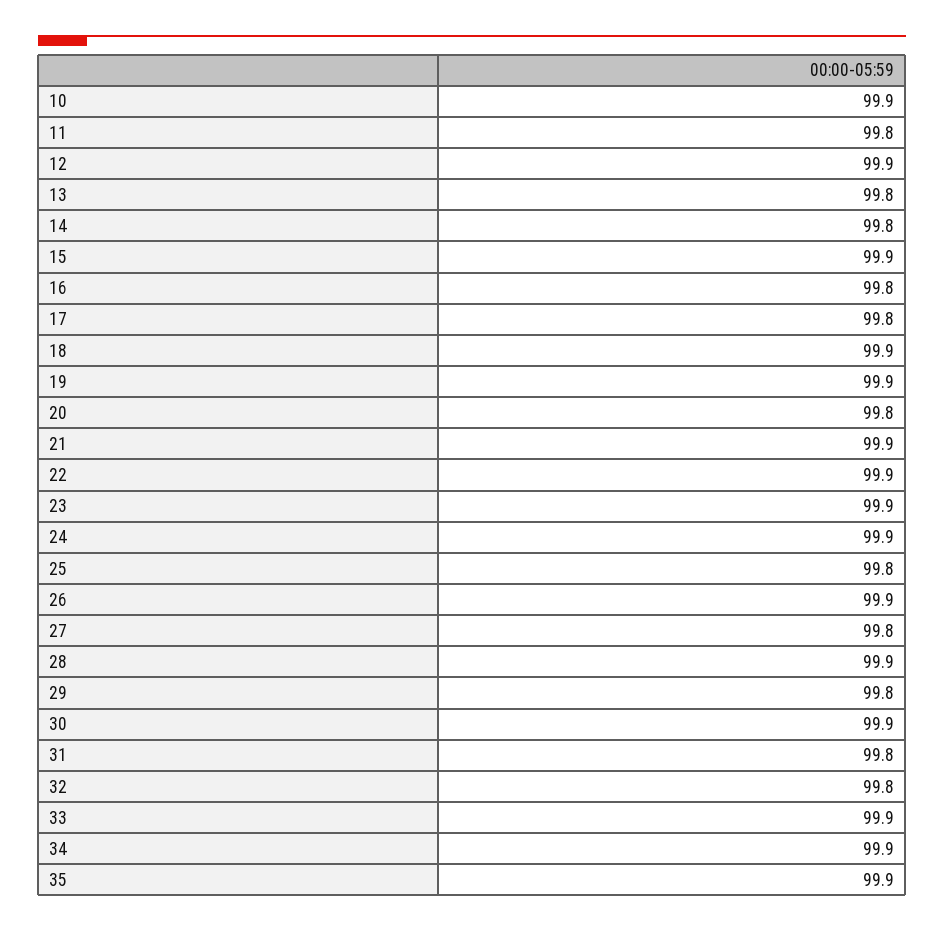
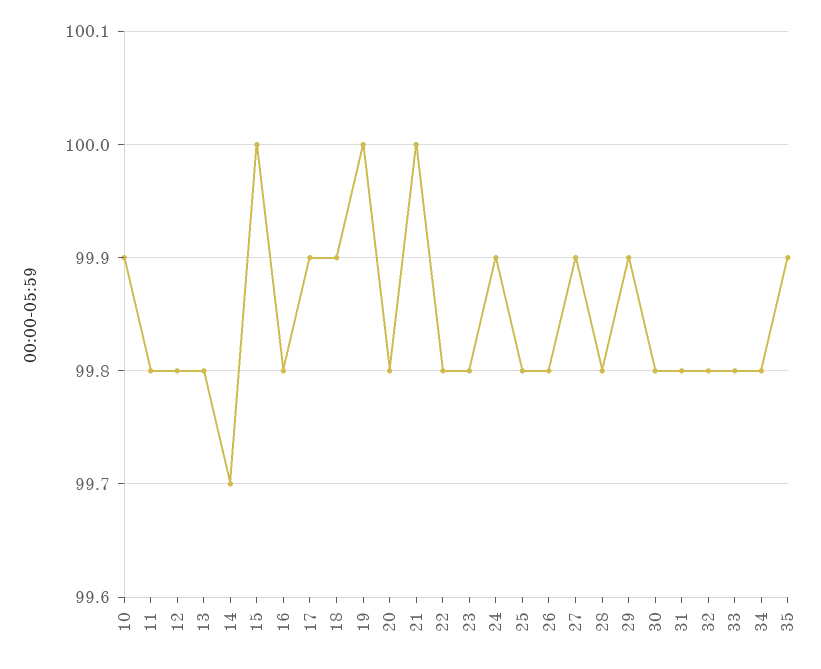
12: 99.9 -> 99.8
14: 99.8 -> 99.7
15: 99.9 -> 100
17: 99.8 -> 99.9
19: 99.9 -> 100
21: 99.9 -> 100
22: 99.9 -> 99.8
23: 99.9 -> 99.8
26: 99.9 -> 99.8
27: 99.8 -> 99.9
28: 99.9 -> 99.8
29: 99.8 -> 99.9
30: 99.9 -> 99.8
33: 99.9 -> 99.8
34: 99.9 -> 99.8

